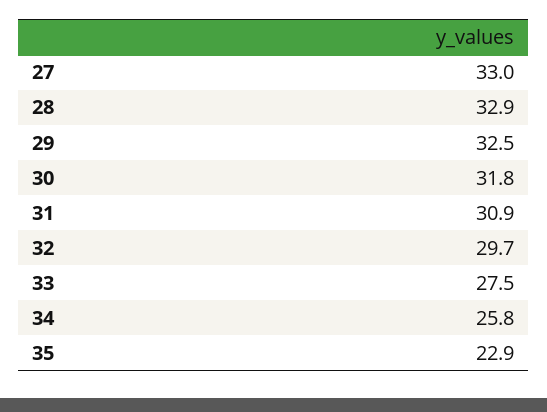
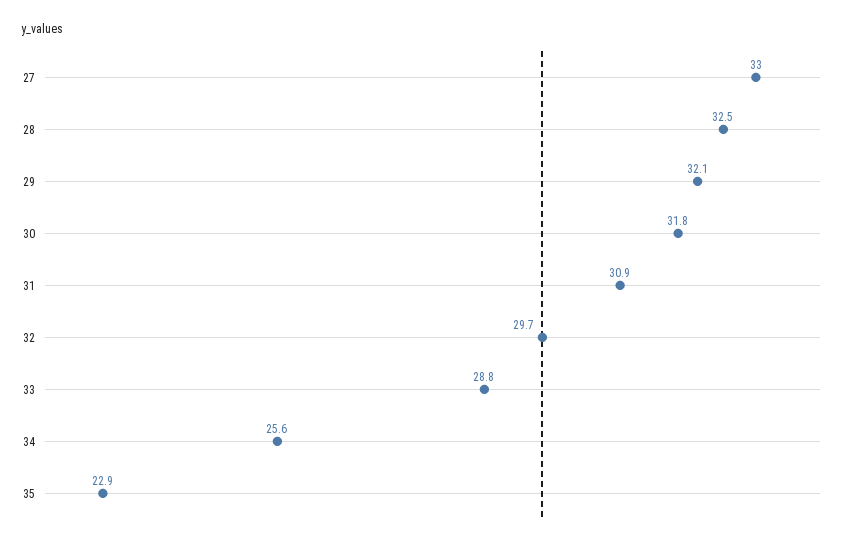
28: 32.9 -> 32.5
29: 32.5 -> 32.1
33: 27.5 -> 28.8
34: 25.8 -> 25.6

